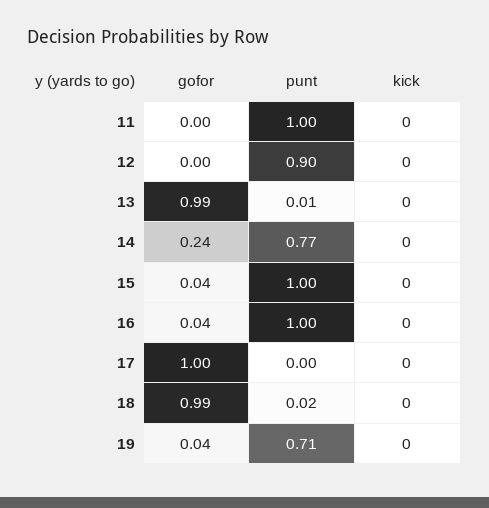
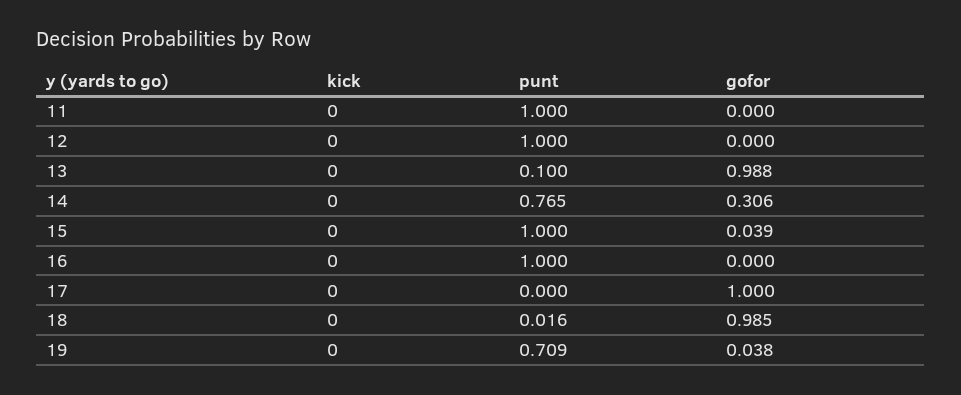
punt, 12: 0.9 -> 1
punt, 13: 0.01 -> 0.1
gofor, 14: 0.24 -> 0.306
gofor, 16: 0.04 -> 0

